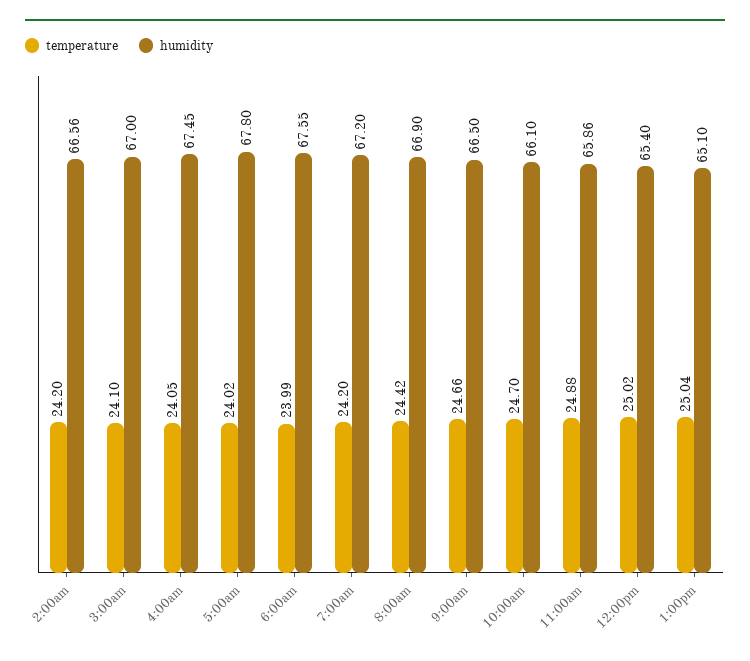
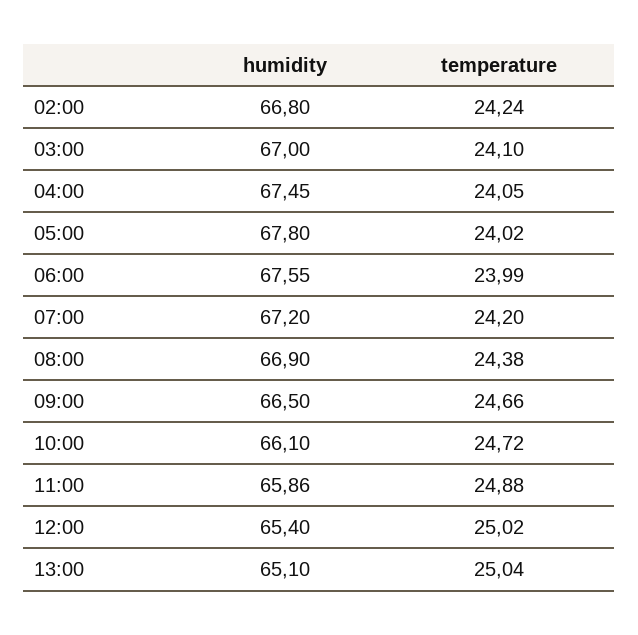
temperature, 2:00am: 24.2 -> 24.24
humidity, 2:00am: 66.56 -> 66.8
temperature, 8:00am: 24.42 -> 24.38
temperature, 10:00am: 24.7 -> 24.72

